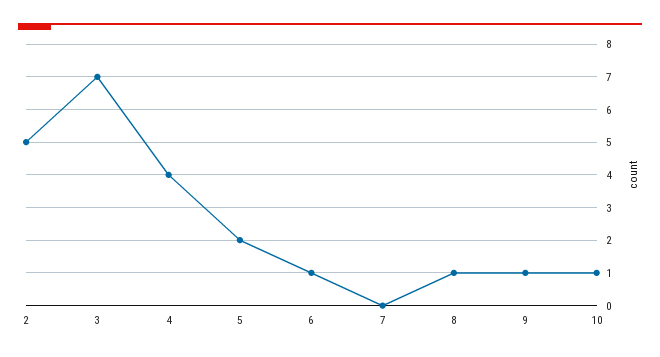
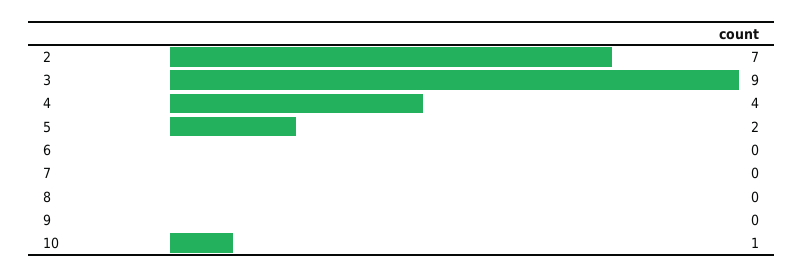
2: 5 -> 7
3: 7 -> 9
6: 1 -> 0
8: 1 -> 0
9: 1 -> 0

